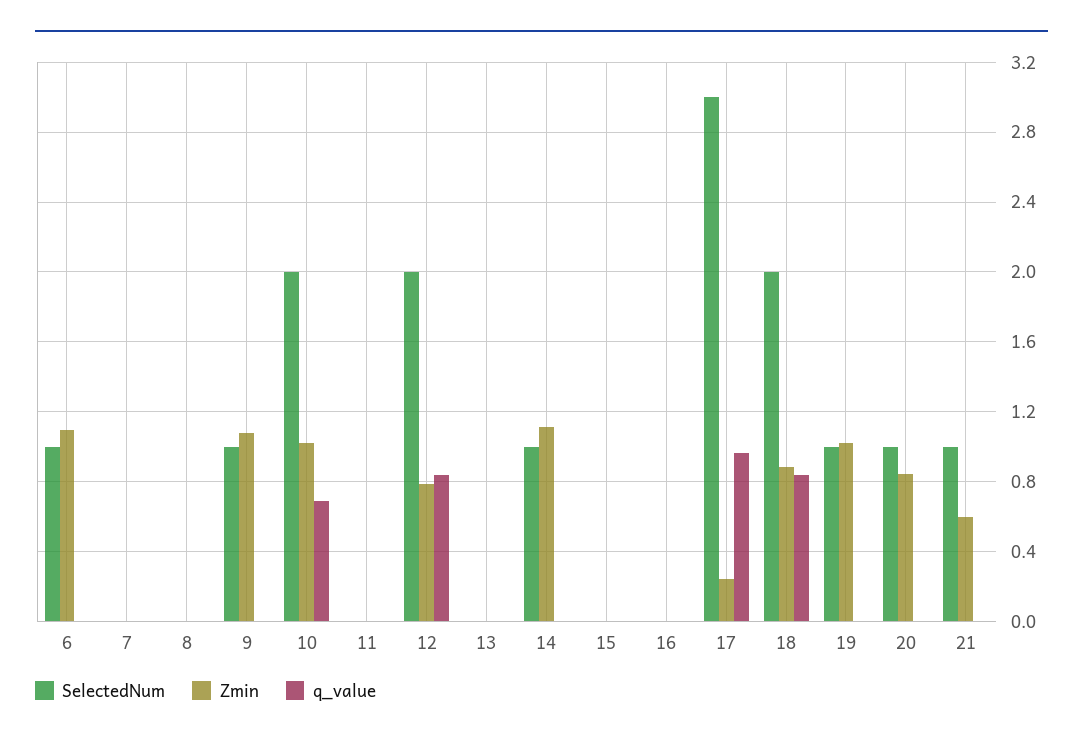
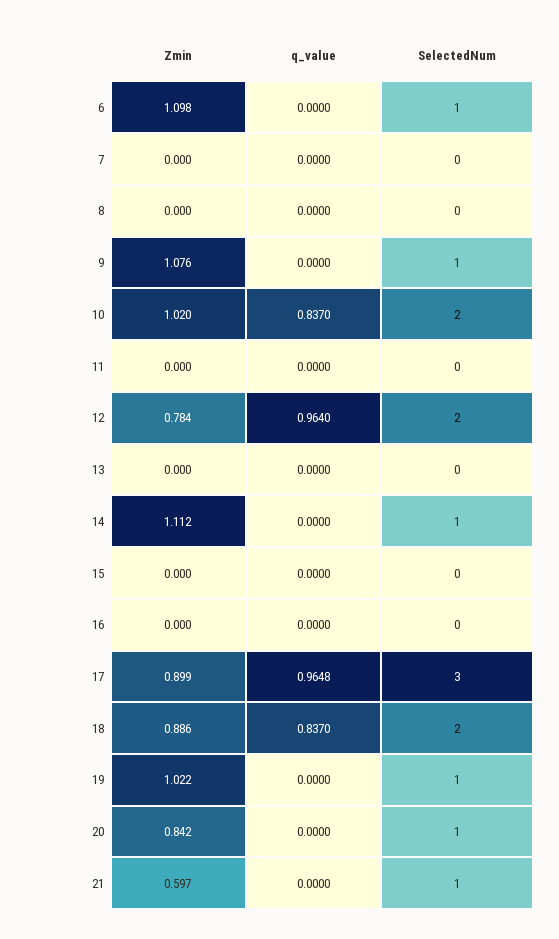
q_value, 10: 0.7 -> 0.837
q_value, 12: 0.85 -> 0.964
Zmin, 17: 0.25 -> 0.899

